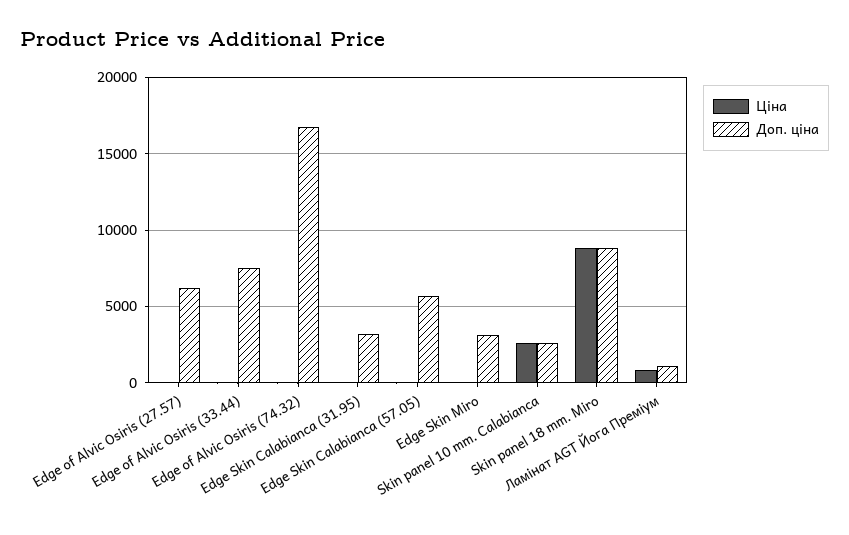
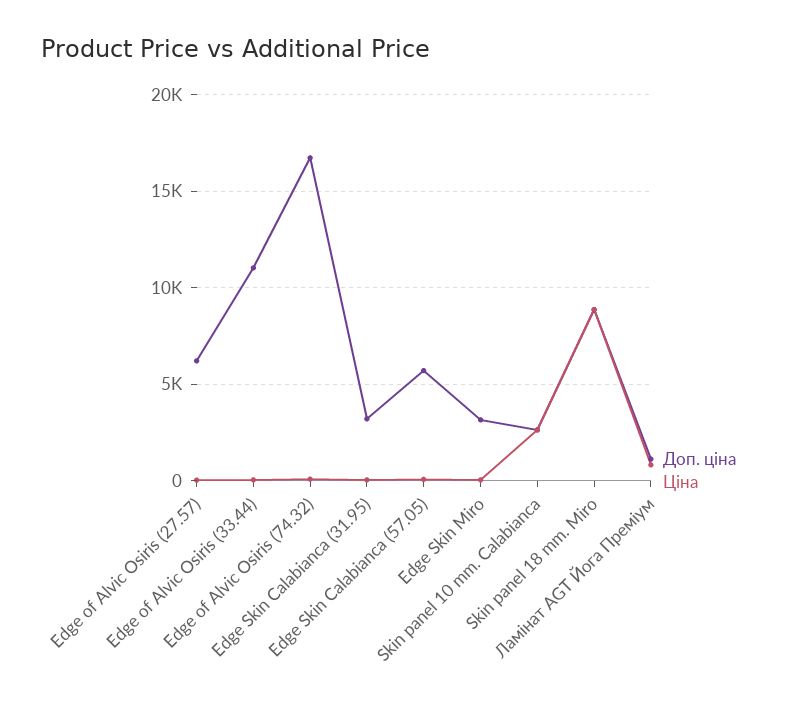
Доп. ціна, Edge of Alvic Osiris (33.44): 7500 -> 11000

